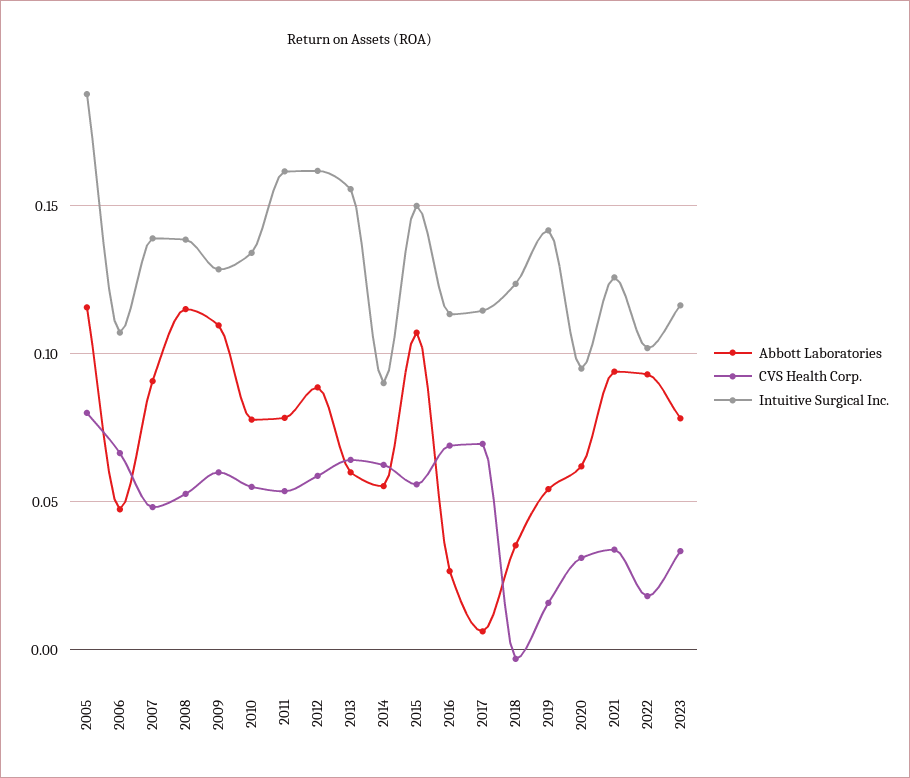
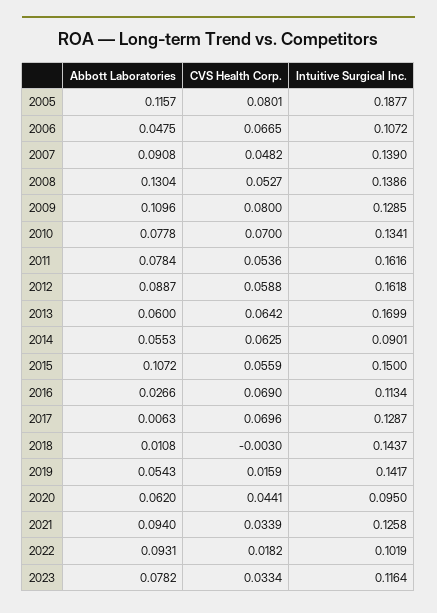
Abbott Laboratories, 2008: 0.115 -> 0.1304
CVS Health Corp., 2009: 0.06 -> 0.08
CVS Health Corp., 2010: 0.055 -> 0.07
Intuitive Surgical Inc., 2013: 0.155 -> 0.1699
Intuitive Surgical Inc., 2017: 0.115 -> 0.1287
Abbott Laboratories, 2018: 0.035 -> 0.0108
Intuitive Surgical Inc., 2018: 0.125 -> 0.1437
CVS Health Corp., 2020: 0.03 -> 0.0441

